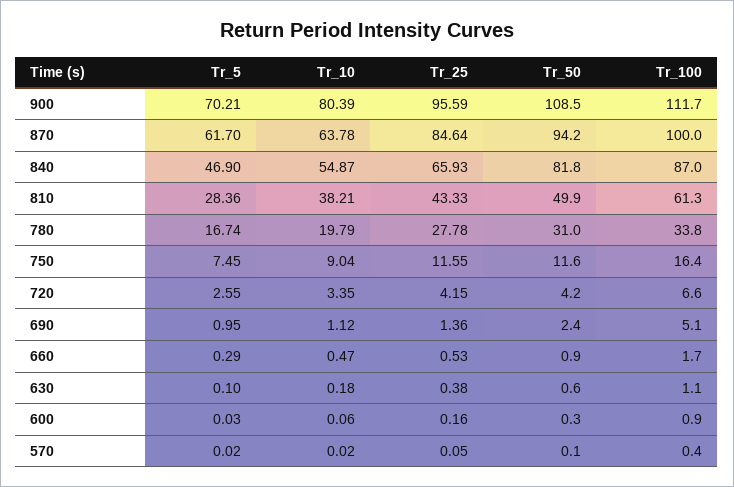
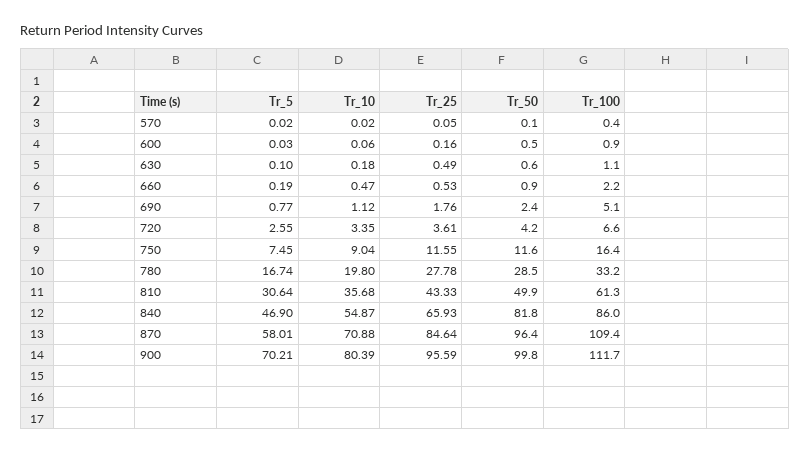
Tr_50, 900: 108.5 -> 99.8
Tr_5, 870: 61.7 -> 58.01
Tr_10, 870: 63.78 -> 70.88
Tr_50, 870: 94.2 -> 96.4
Tr_100, 870: 100 -> 109.4
Tr_100, 840: 87 -> 86
Tr_5, 810: 28.36 -> 30.64
Tr_10, 810: 38.21 -> 35.68
Tr_10, 780: 19.79 -> 19.8
Tr_50, 780: 31 -> 28.5
Tr_100, 780: 33.8 -> 33.2
Tr_25, 720: 4.15 -> 3.61
Tr_5, 690: 0.95 -> 0.77
Tr_25, 690: 1.36 -> 1.76
Tr_5, 660: 0.29 -> 0.19
Tr_100, 660: 1.7 -> 2.2
Tr_25, 630: 0.38 -> 0.49
Tr_50, 600: 0.3 -> 0.5

